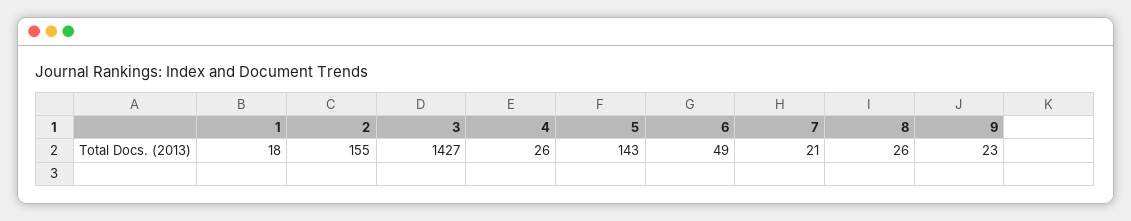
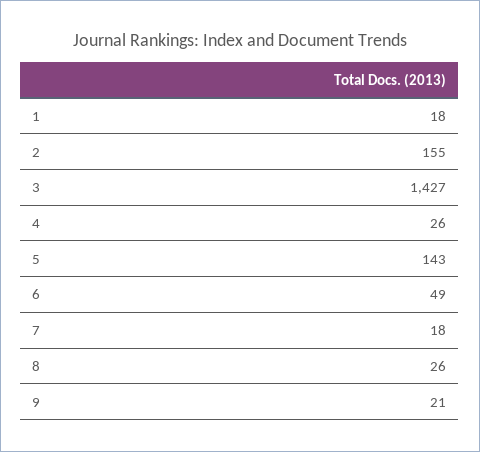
7: 21 -> 18
9: 23 -> 21

